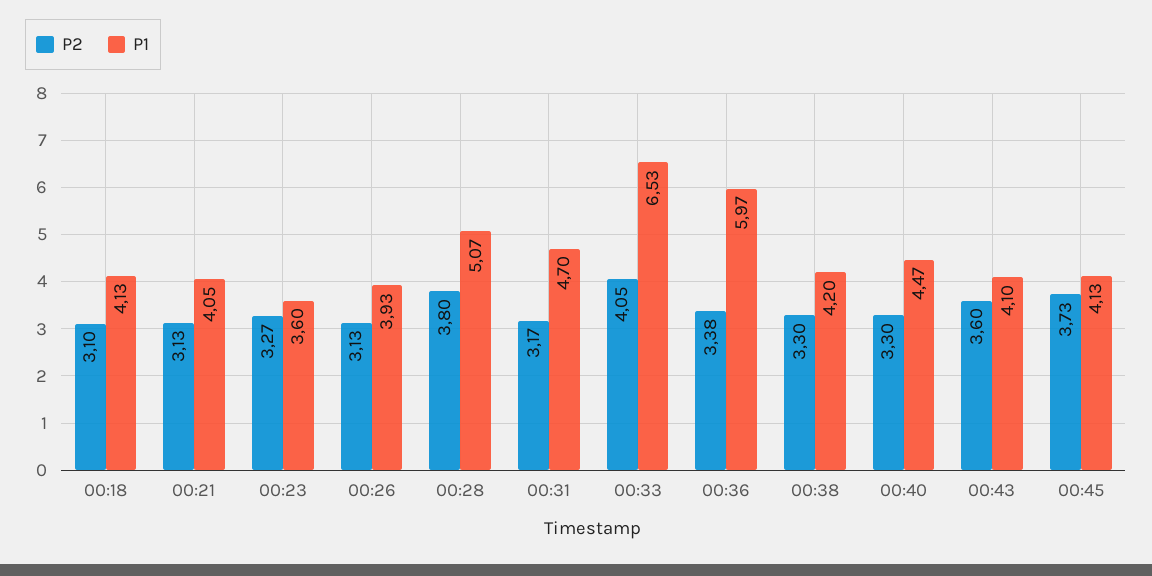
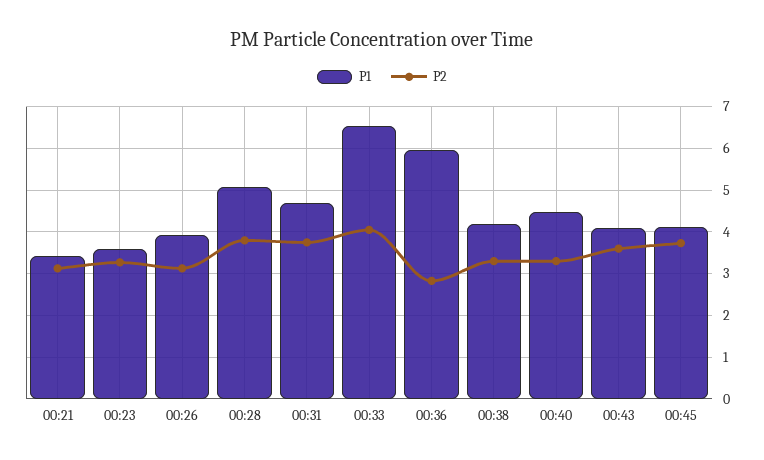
P2, 00:18: 3.1 -> none
P1, 00:18: 4.13 -> none
P1, 00:21: 4.05 -> 3.4
P2, 00:31: 3.17 -> 3.8
P2, 00:36: 3.38 -> 2.8

